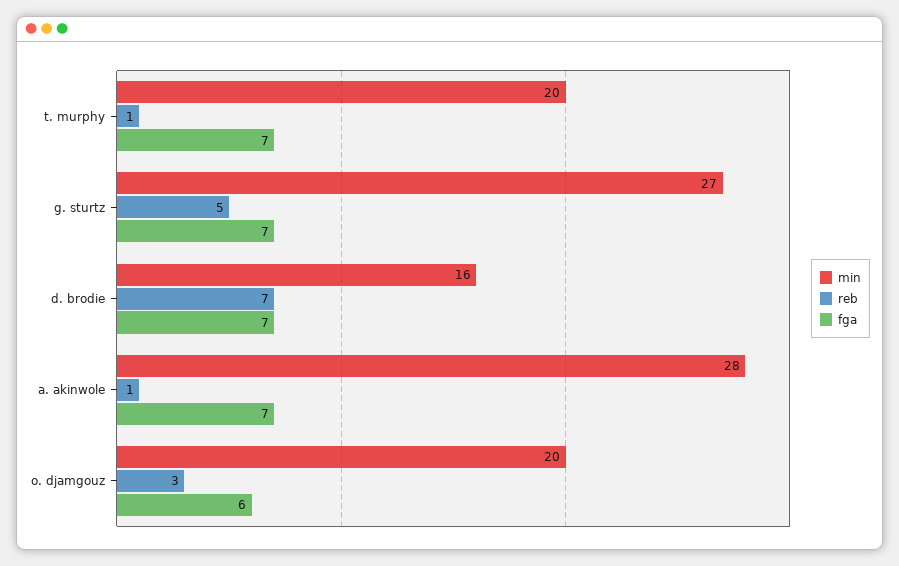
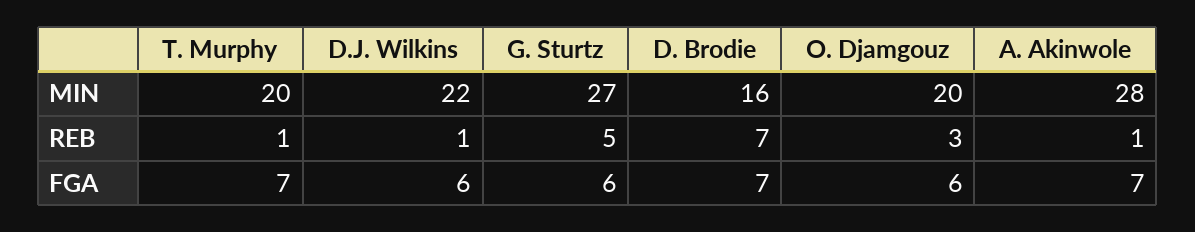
fga, g. sturtz: 7 -> 6
min, D.J. Wilkins: none -> 22
reb, D.J. Wilkins: none -> 1
fga, D.J. Wilkins: none -> 6

